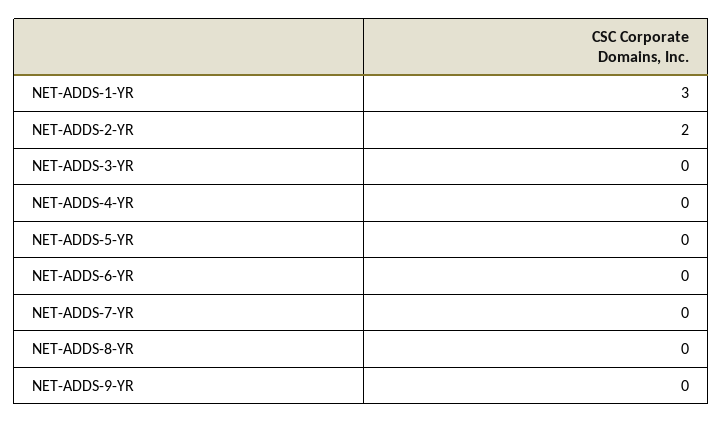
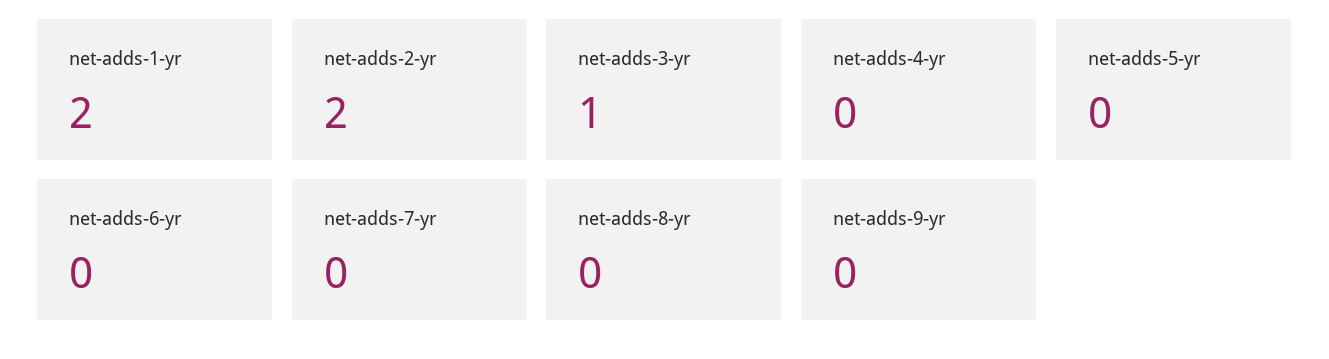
NET-ADDS-1-YR: 3 -> 2
NET-ADDS-3-YR: 0 -> 1

